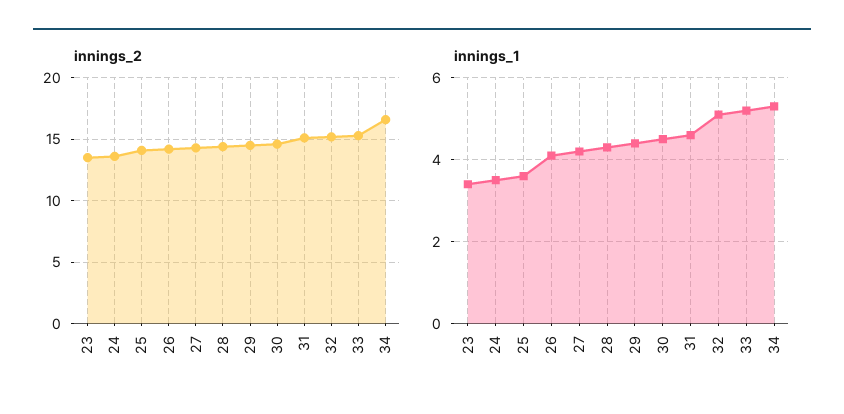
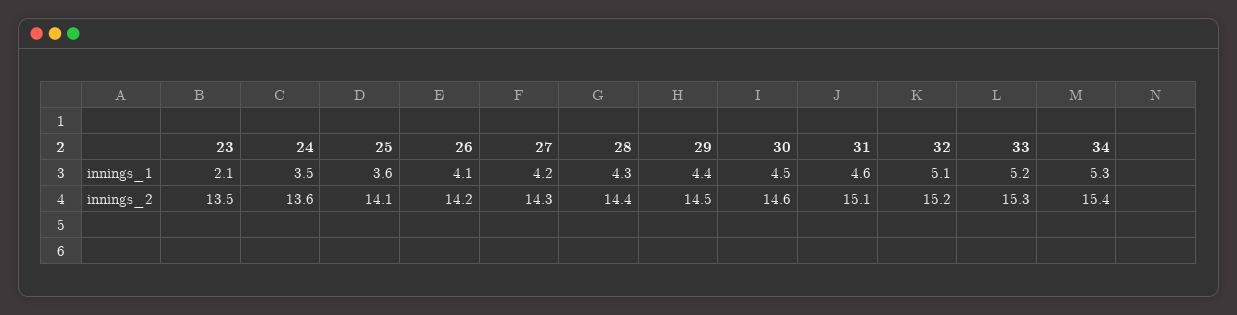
innings_2, 34: 16.5 -> 15.4
innings_1, 23: 3.5 -> 2.1

